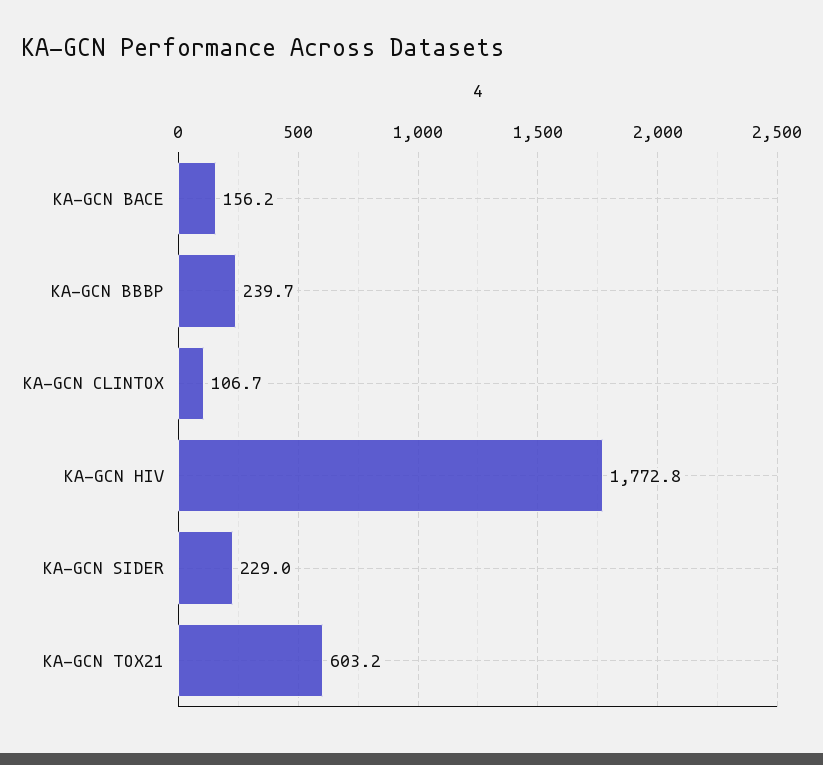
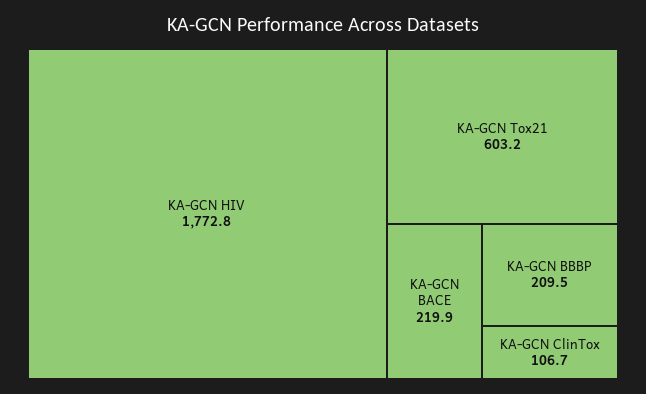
KA-GCN BACE: 156.2 -> 219.9
KA-GCN BBBP: 239.7 -> 209.5
KA-GCN SIDER: 229 -> none

